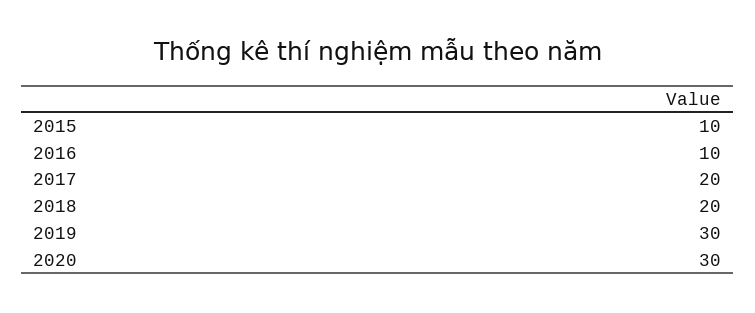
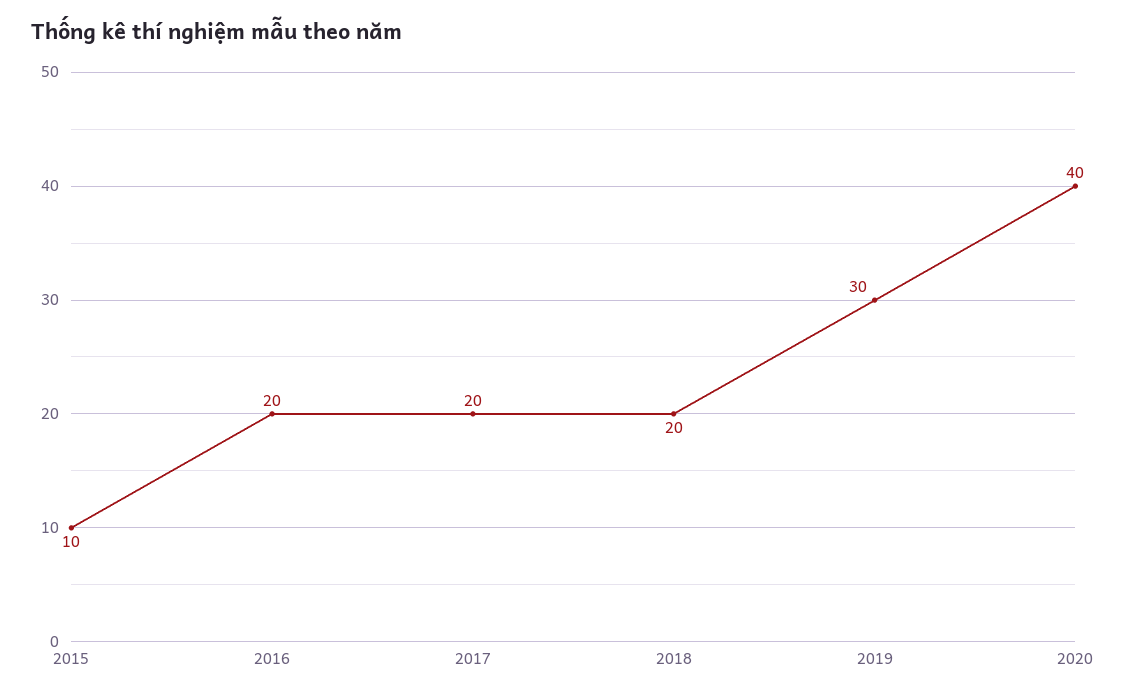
2016: 10 -> 20
2020: 30 -> 40

